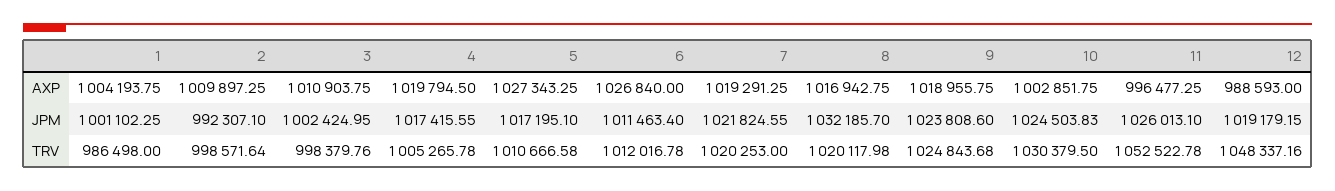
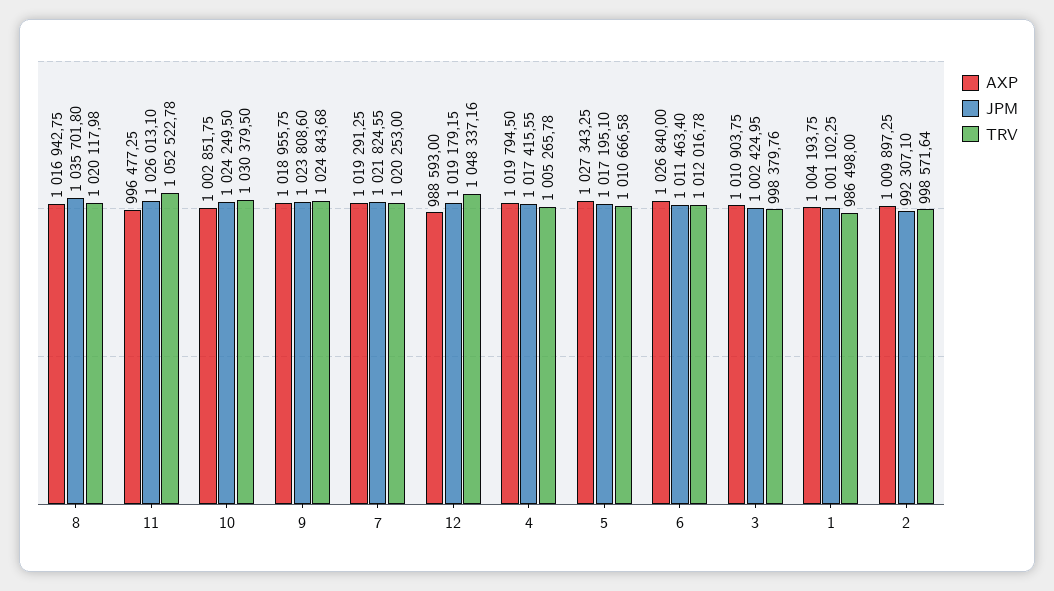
JPM, 8: 1032185.7 -> 1035701.8
JPM, 10: 1024503.83 -> 1024249.5

